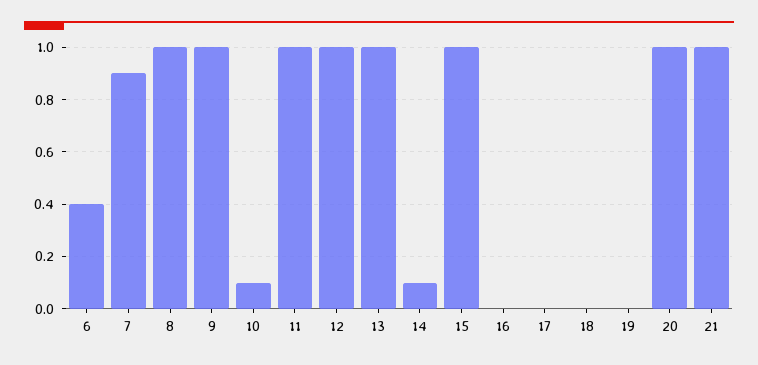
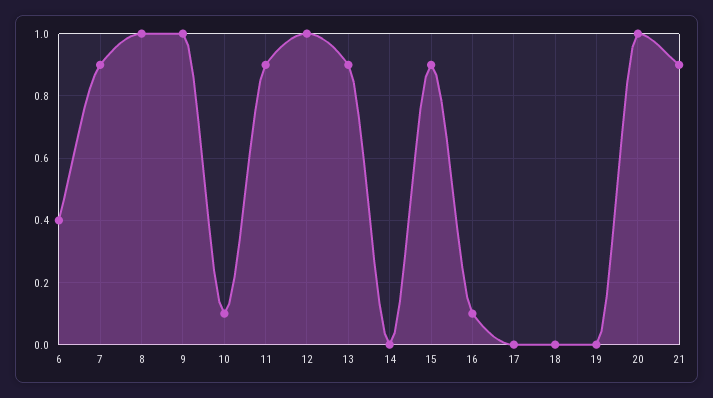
11: 1 -> 0.9
13: 1 -> 0.9
14: 0.1 -> 0
15: 1 -> 0.9
16: 0 -> 0.1
21: 1 -> 0.9

